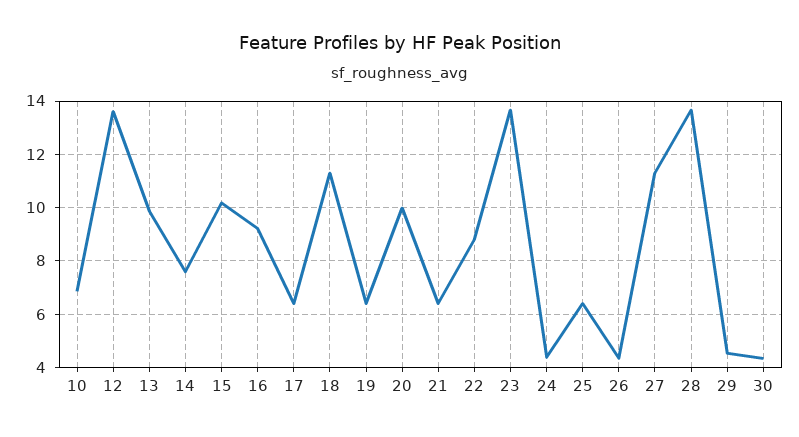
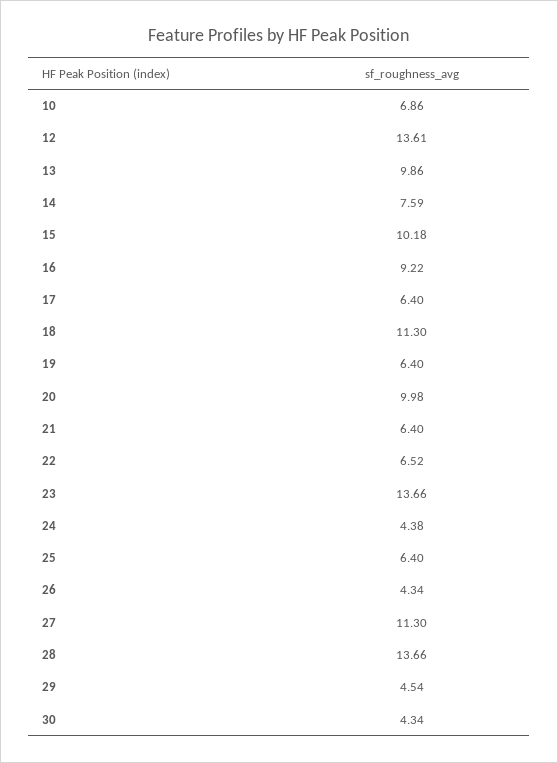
22: 8.75 -> 6.52

